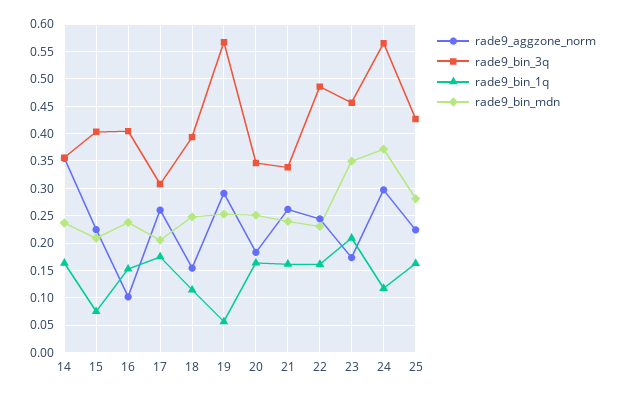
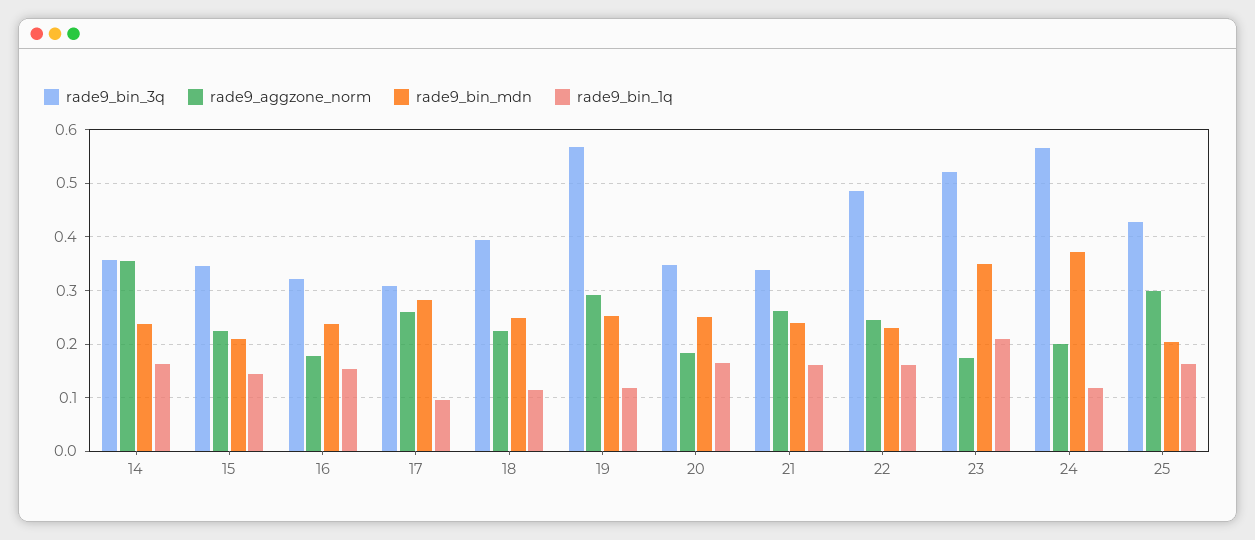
rade9_bin_3q, 15: 0.4 -> 0.34
rade9_bin_1q, 15: 0.075 -> 0.14
rade9_aggzone_norm, 16: 0.1 -> 0.18
rade9_bin_3q, 16: 0.4 -> 0.32
rade9_bin_1q, 17: 0.175 -> 0.1
rade9_bin_mdn, 17: 0.2 -> 0.28
rade9_aggzone_norm, 18: 0.15 -> 0.22
rade9_bin_1q, 19: 0.05 -> 0.12
rade9_bin_3q, 23: 0.45 -> 0.52
rade9_aggzone_norm, 24: 0.3 -> 0.2
rade9_aggzone_norm, 25: 0.225 -> 0.3
rade9_bin_mdn, 25: 0.275 -> 0.2

